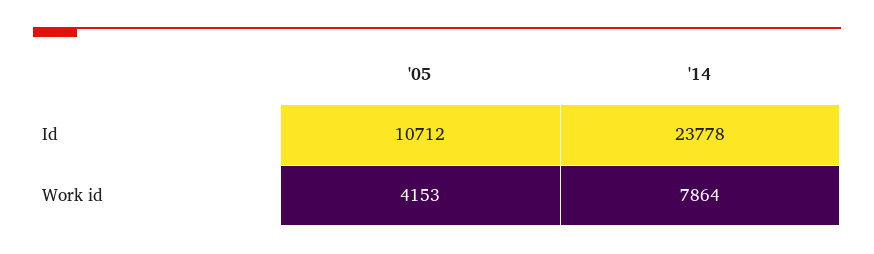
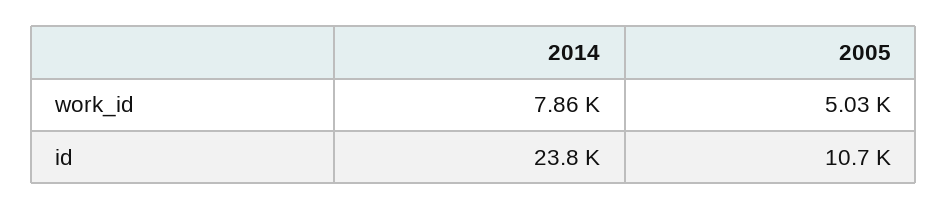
'05, Work id: 4153 -> 5030

